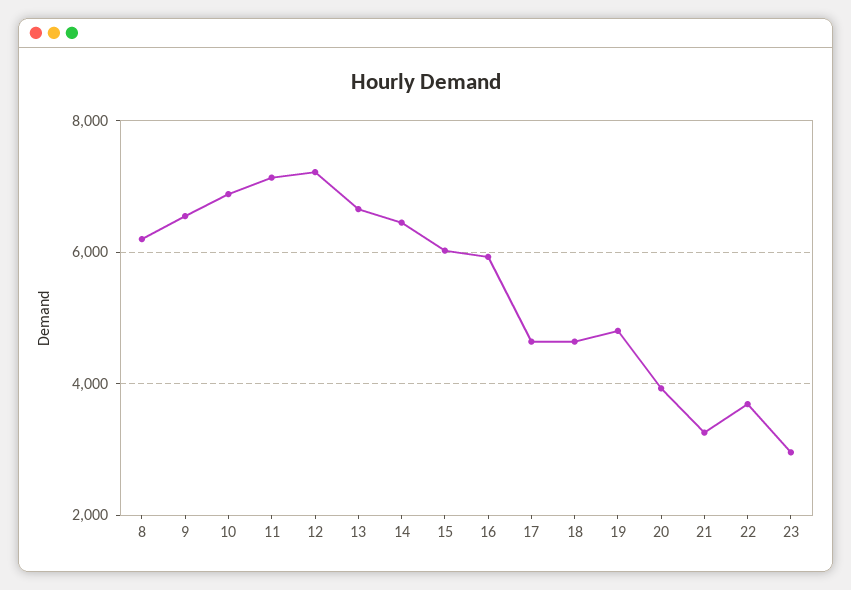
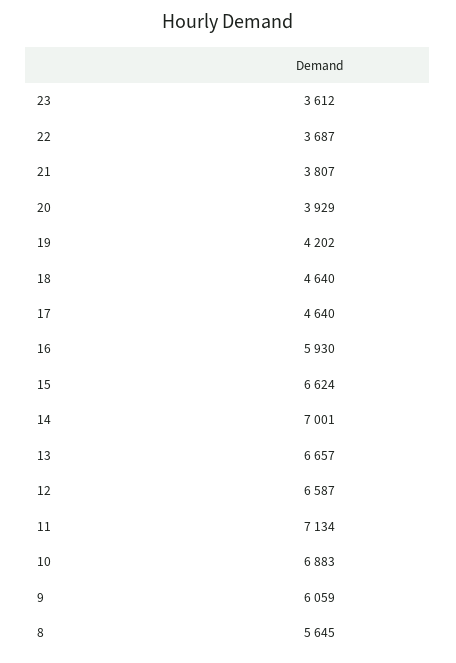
8: 6200 -> 5645
9: 6600 -> 6059
12: 7200 -> 6587
14: 6400 -> 7001
15: 6000 -> 6624
19: 4800 -> 4202
21: 3200 -> 3807
23: 3000 -> 3612

